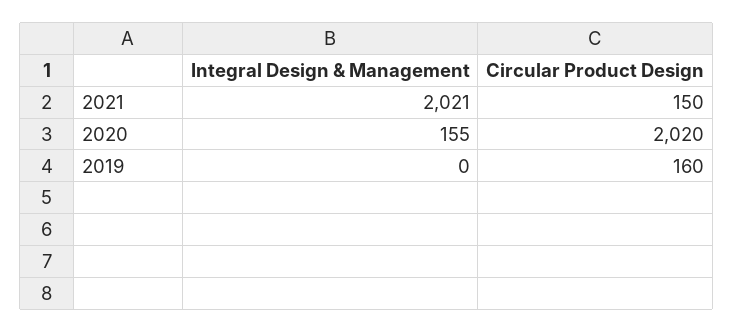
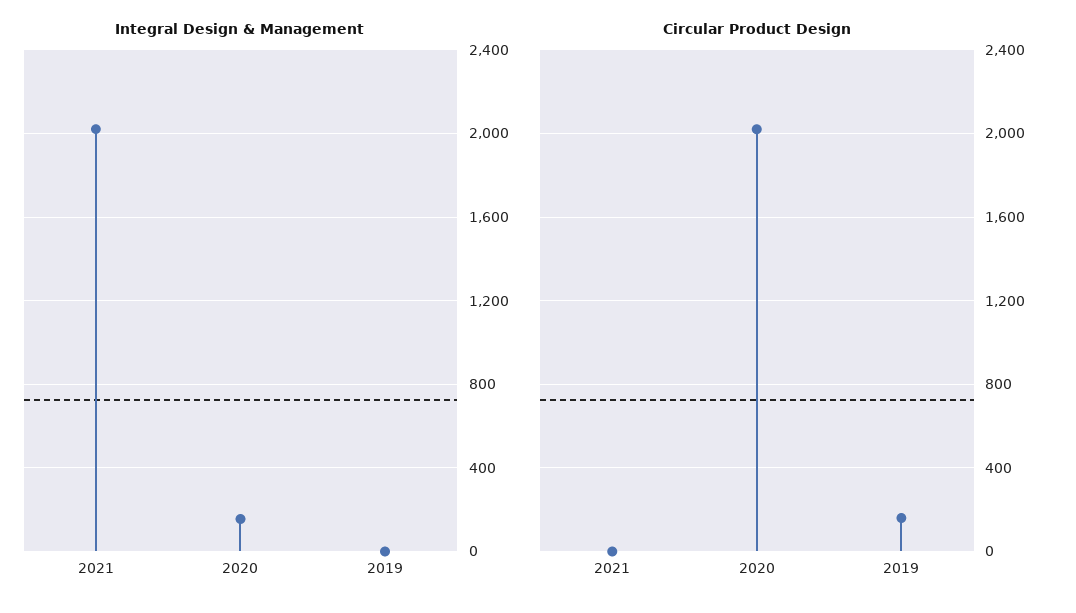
Circular Product Design, 2021: 150 -> 0

